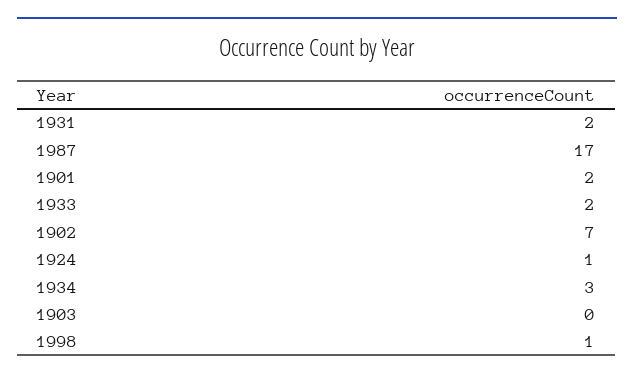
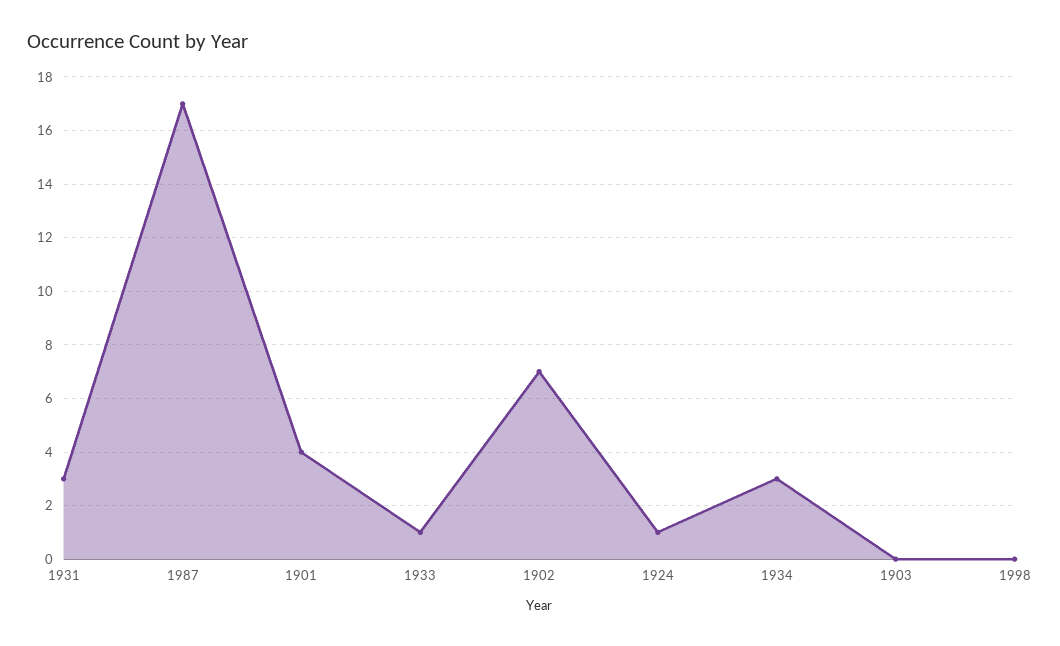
1931: 2 -> 3
1901: 2 -> 4
1933: 2 -> 1
1998: 1 -> 0

